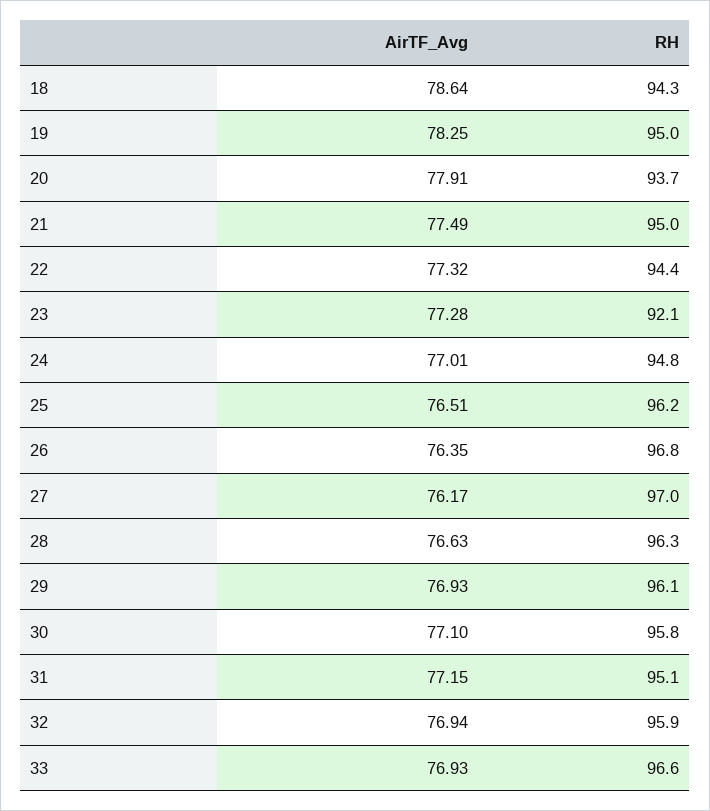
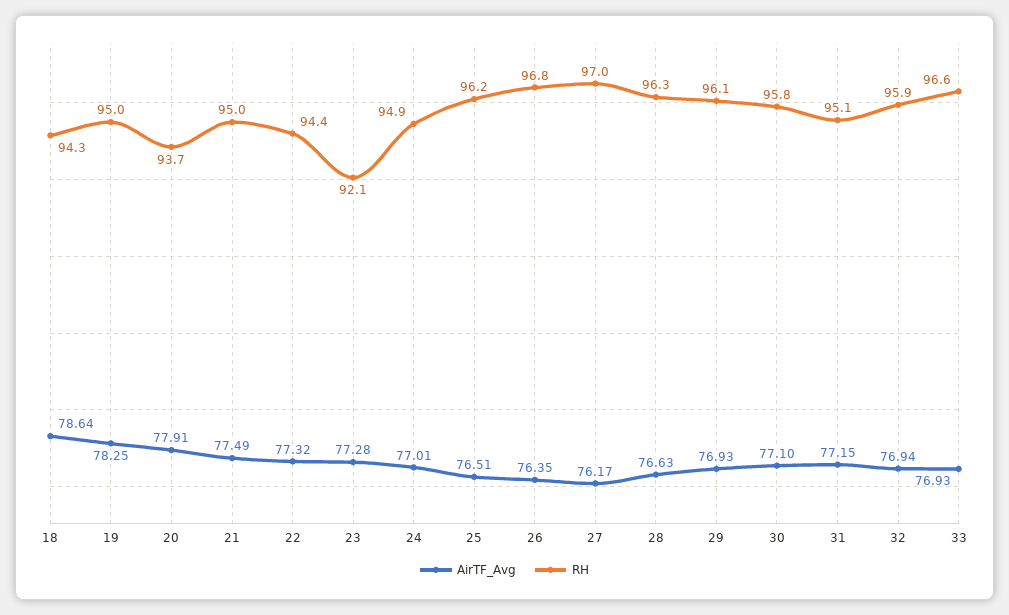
RH, 24: 94.8 -> 94.9

